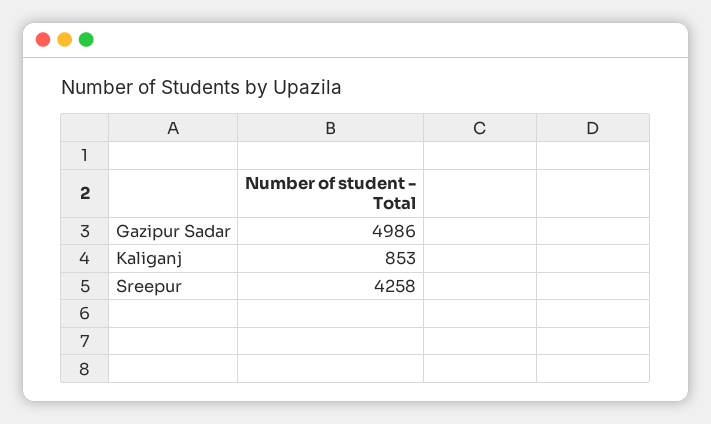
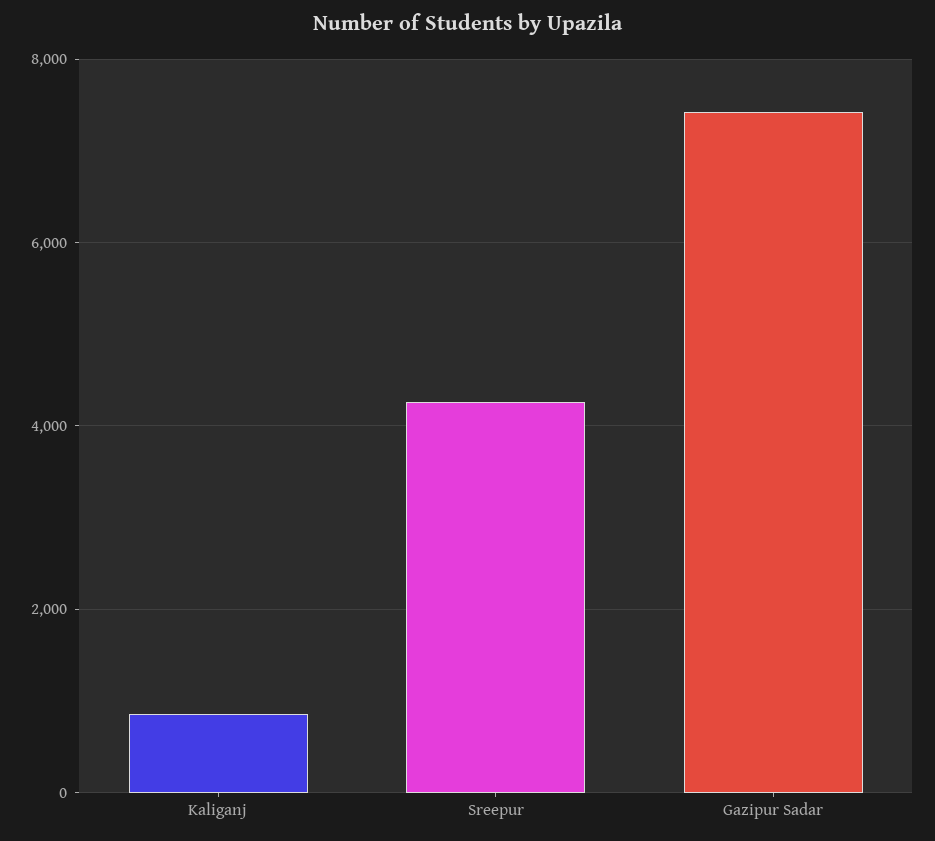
Gazipur Sadar: 4986 -> 7400

